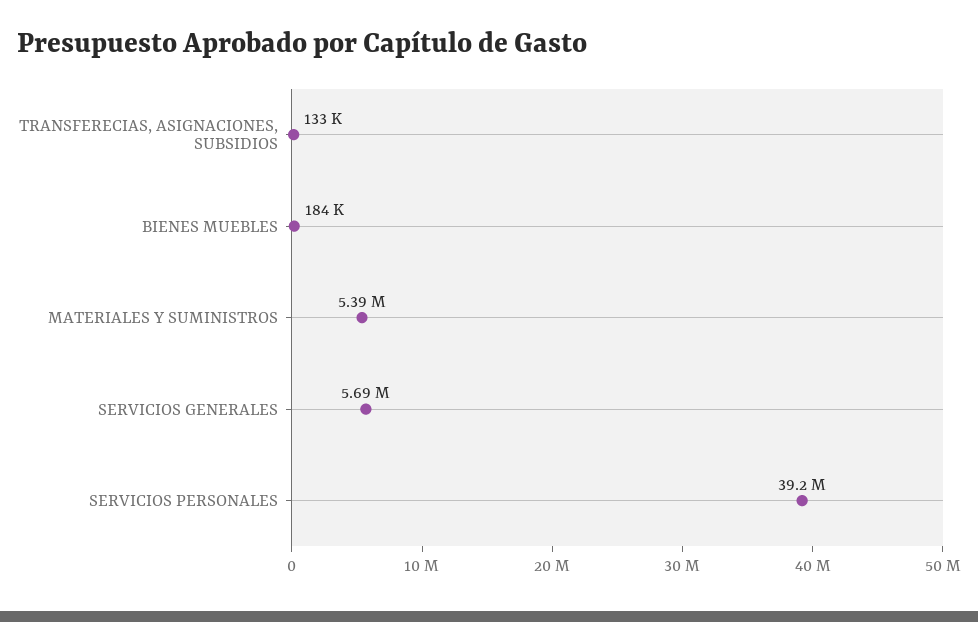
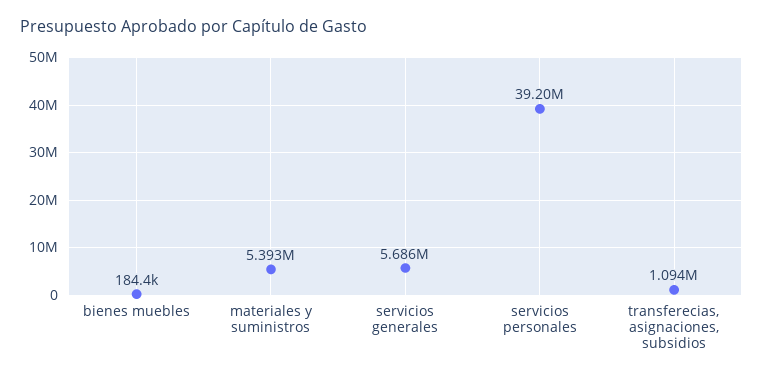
TRANSFERECIAS, ASIGNACIONES, SUBSIDIOS: 133000 -> 1094000

